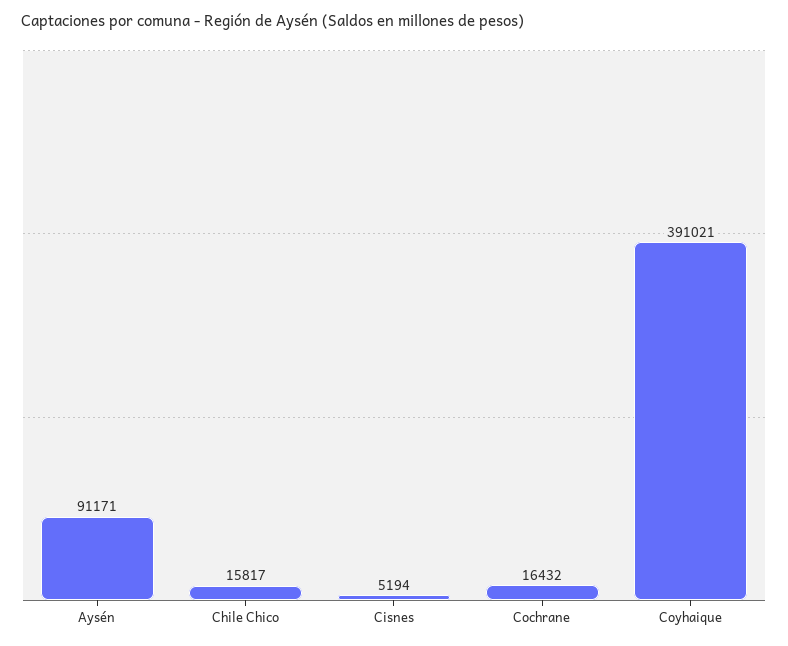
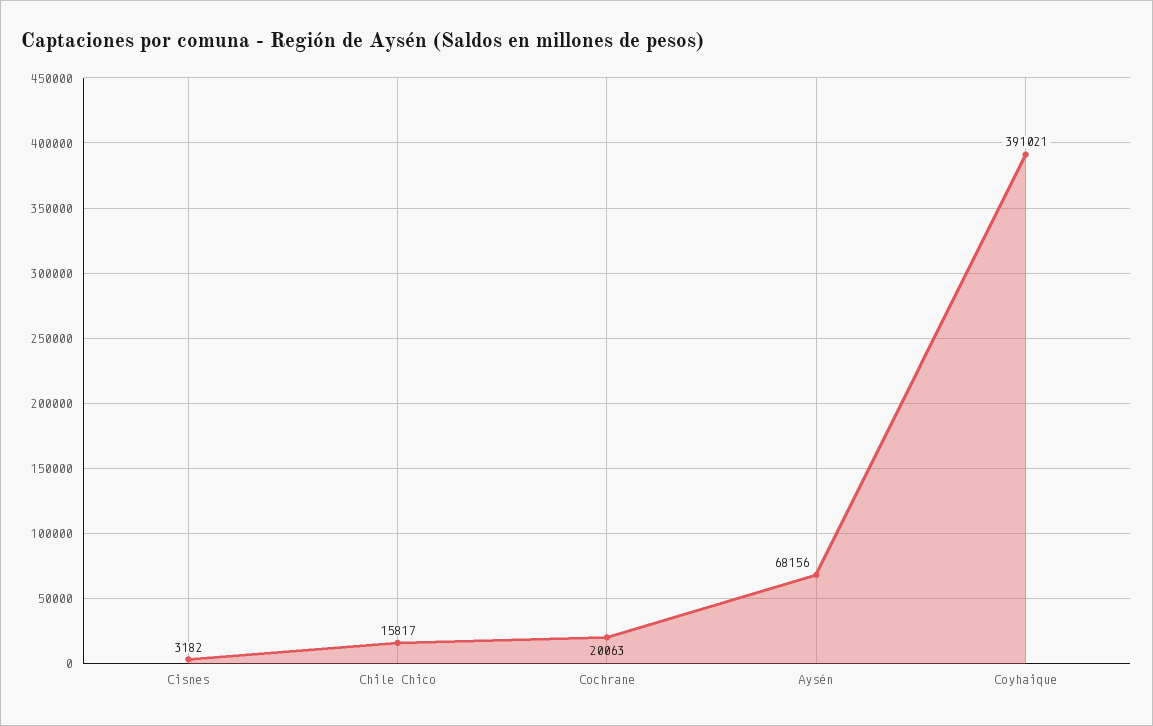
Aysén: 91171 -> 68156
Cisnes: 5194 -> 3182
Cochrane: 16432 -> 20063

